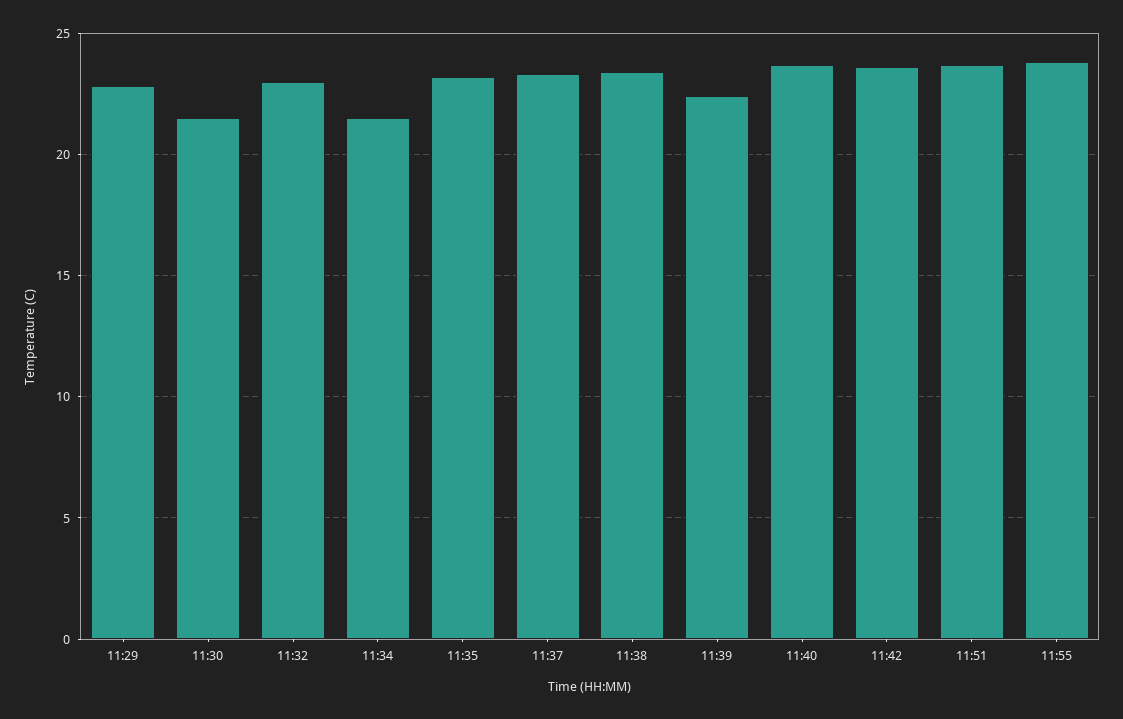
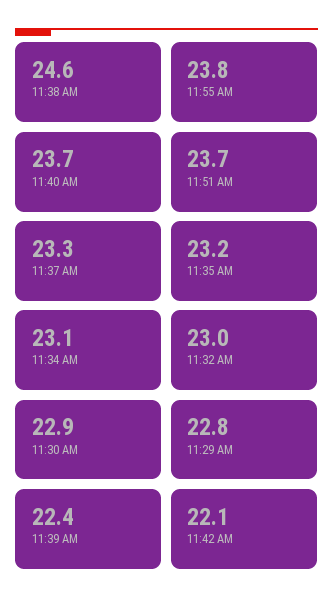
11:30: 21.5 -> 22.9
11:34: 21.5 -> 23.1
11:38: 23.5 -> 24.6
11:42: 23.5 -> 22.1

